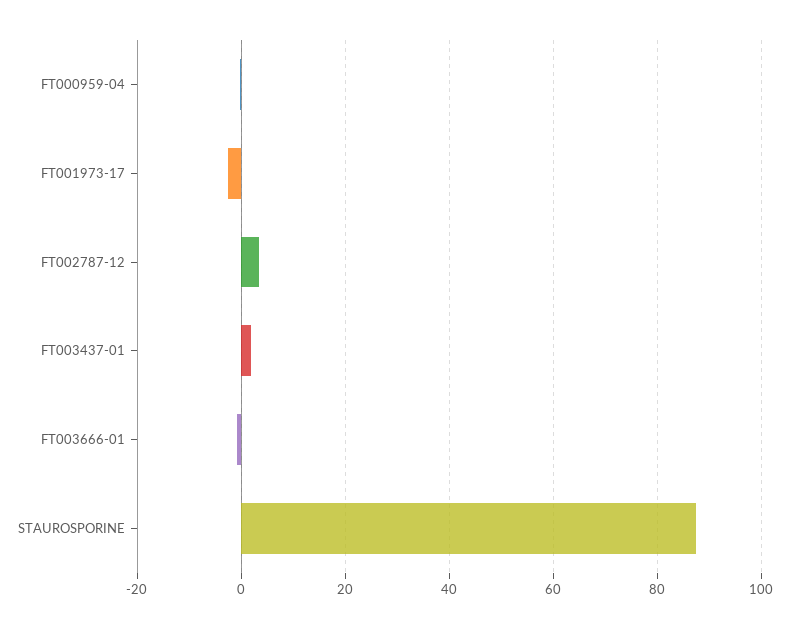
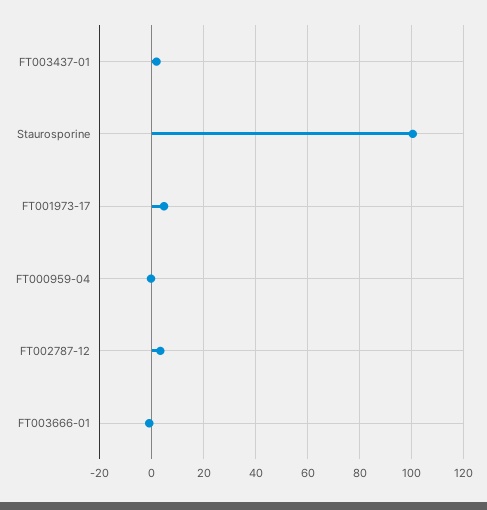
FT001973-17: -2 -> 5
STAUROSPORINE: 88 -> 100

